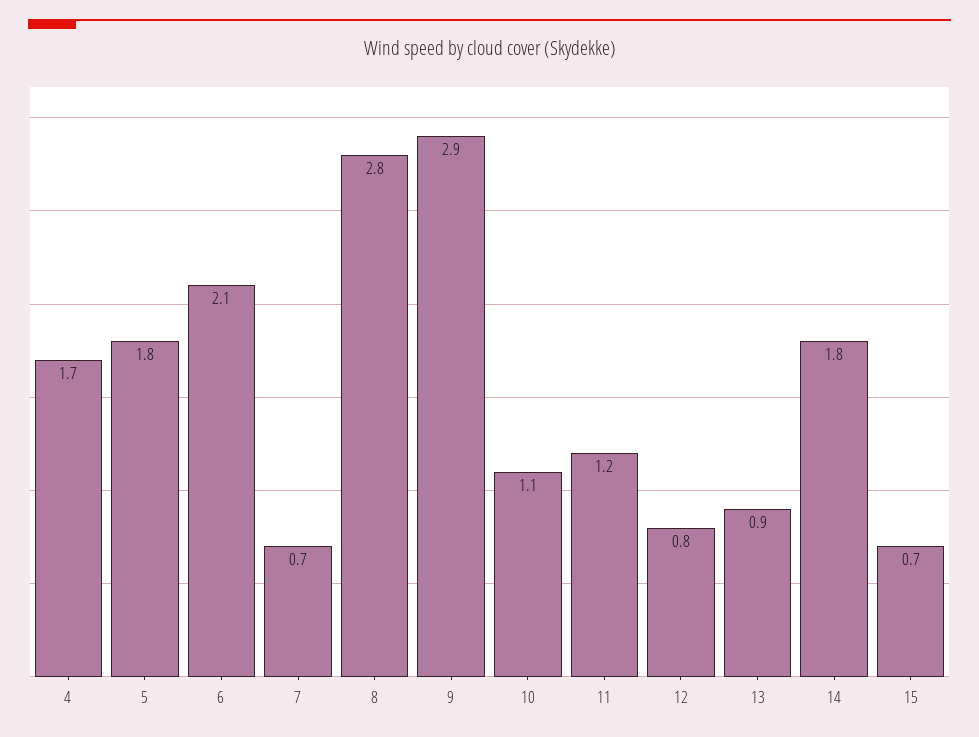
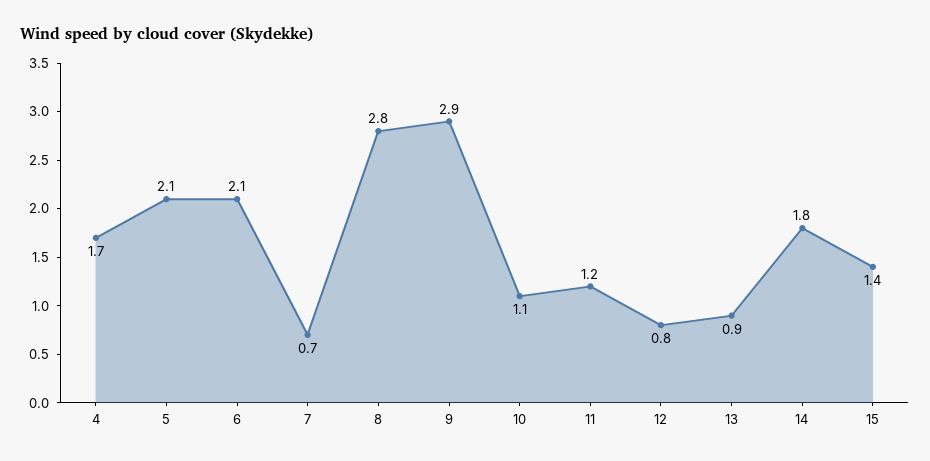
5: 1.8 -> 2.1
15: 0.7 -> 1.4

